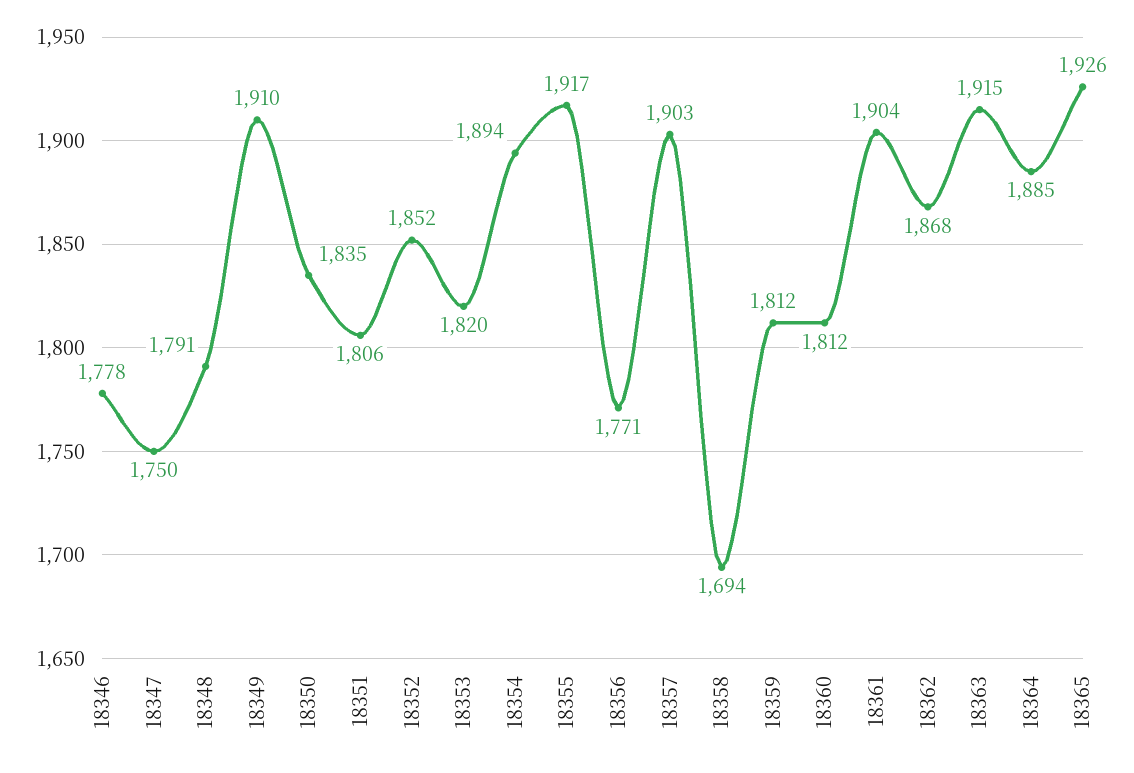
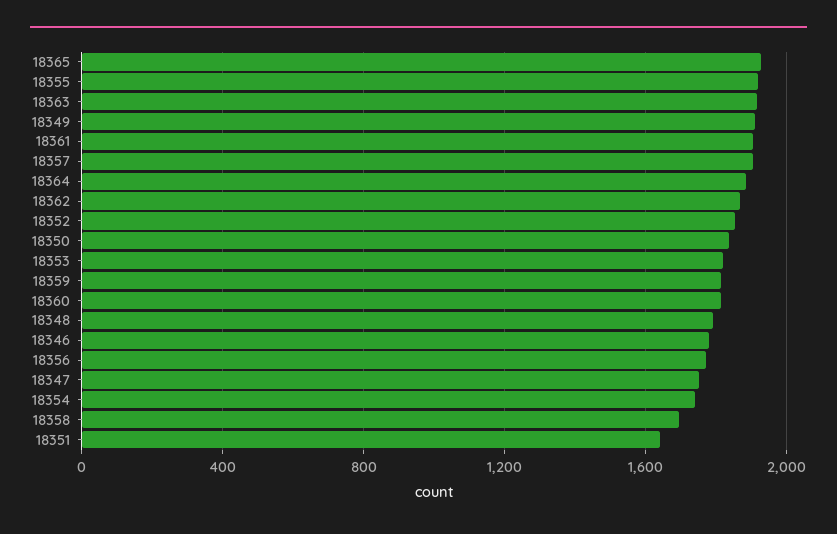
18351: 1806 -> 1650
18354: 1894 -> 1750

